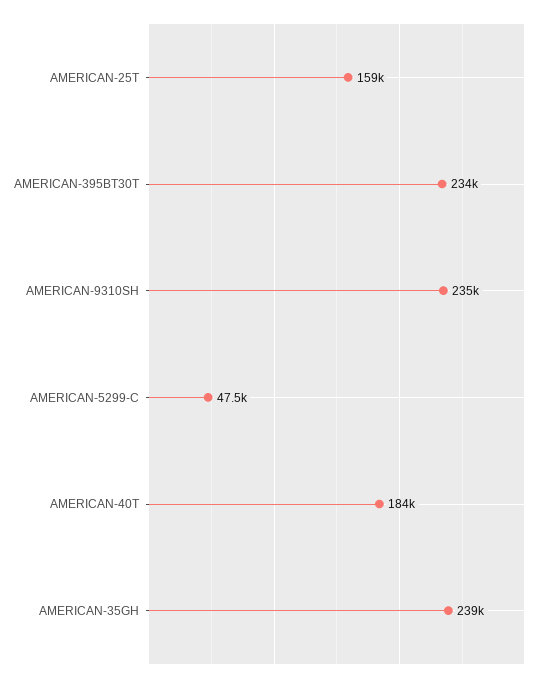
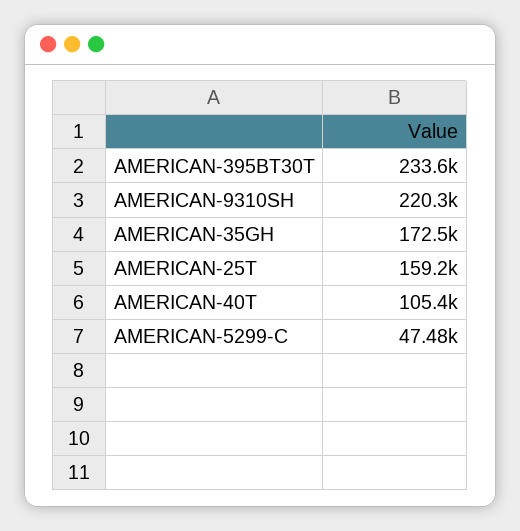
AMERICAN-9310SH: 235000 -> 220300
AMERICAN-40T: 184000 -> 105400
AMERICAN-35GH: 239000 -> 172500

